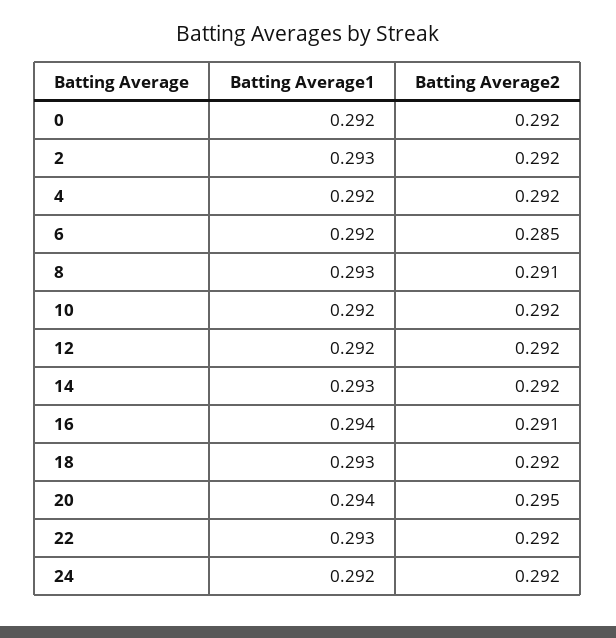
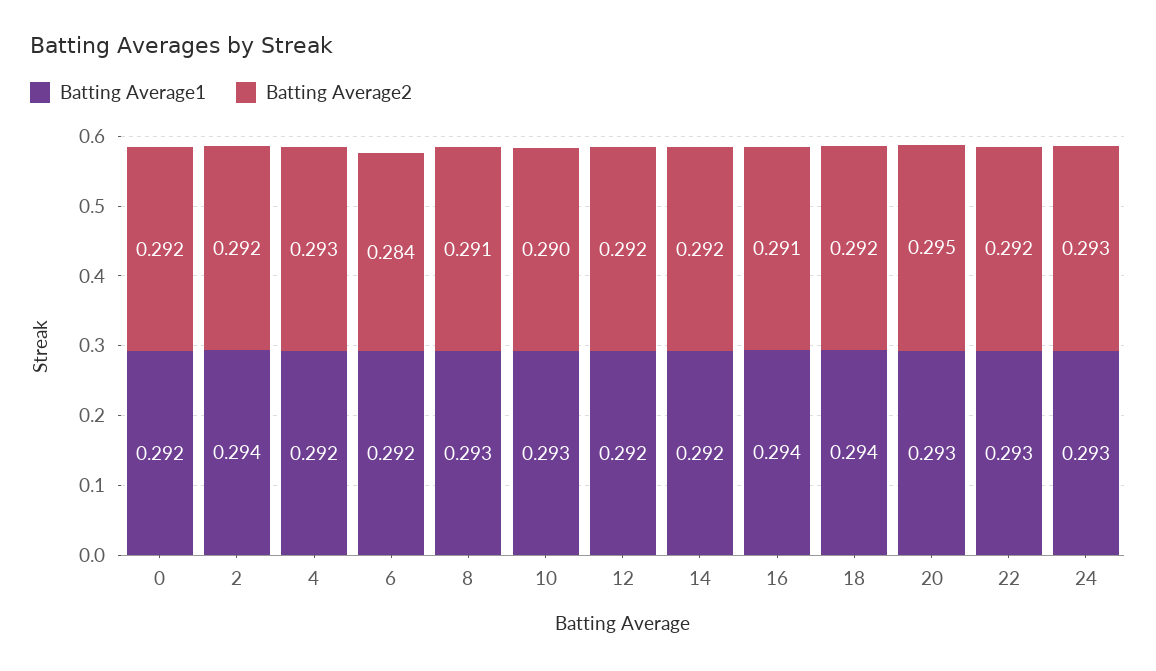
Batting Average1, 2: 0.293 -> 0.294
Batting Average2, 4: 0.292 -> 0.293
Batting Average2, 6: 0.285 -> 0.284
Batting Average1, 10: 0.292 -> 0.293
Batting Average2, 10: 0.292 -> 0.29
Batting Average1, 14: 0.293 -> 0.292
Batting Average1, 18: 0.293 -> 0.294
Batting Average1, 20: 0.294 -> 0.293
Batting Average1, 24: 0.292 -> 0.293
Batting Average2, 24: 0.292 -> 0.293

